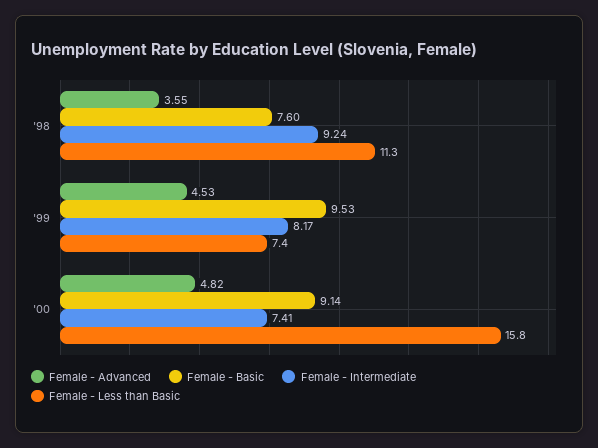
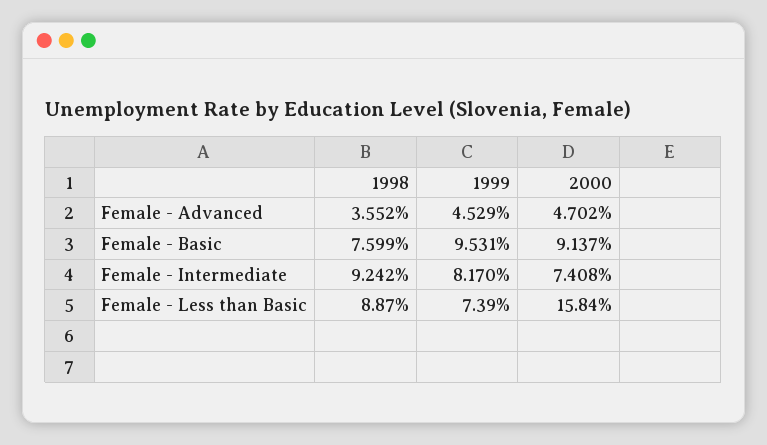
Female - Less than Basic, '98: 11.3 -> 8.87
Female - Advanced, '00: 4.82 -> 4.702

